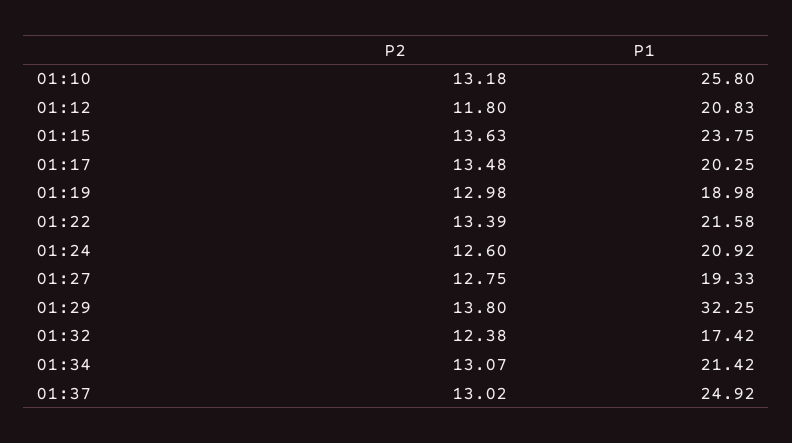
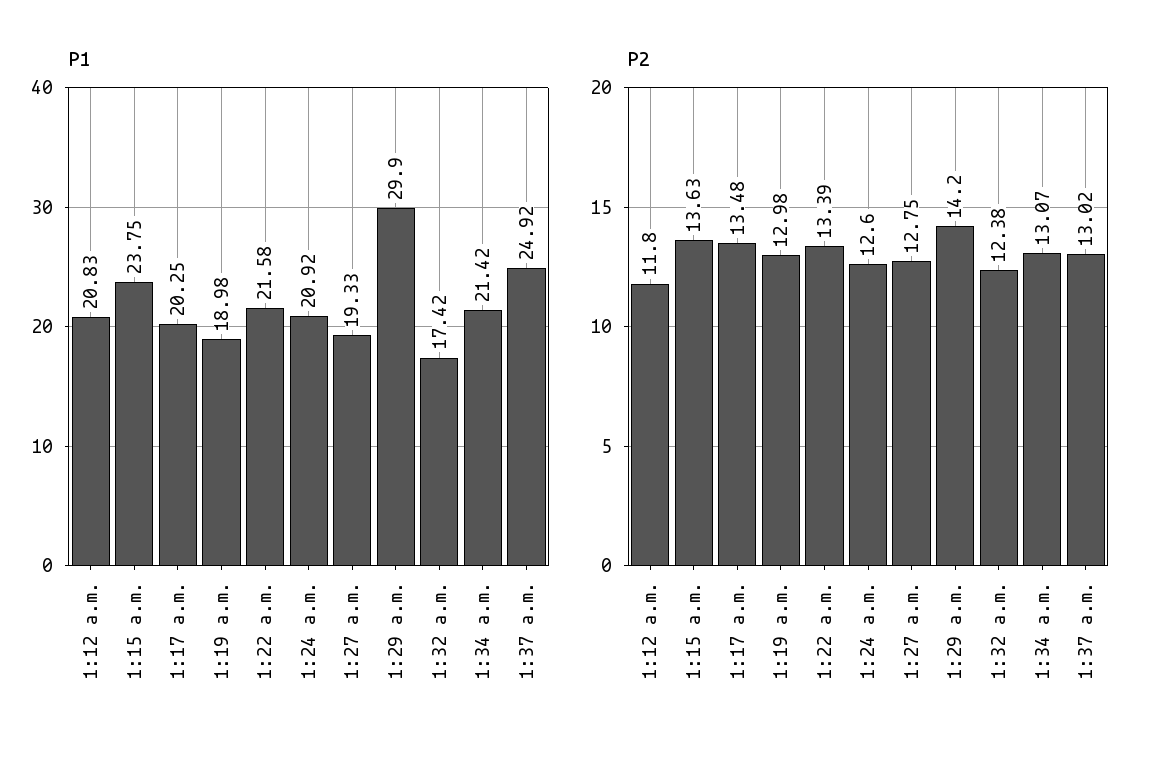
P2, 01:10: 13.18 -> none
P1, 01:10: 25.8 -> none
P2, 01:29: 13.8 -> 14.2
P1, 01:29: 32.25 -> 29.9

